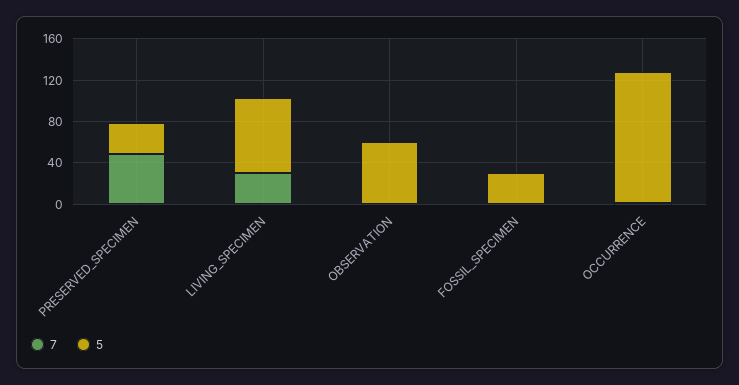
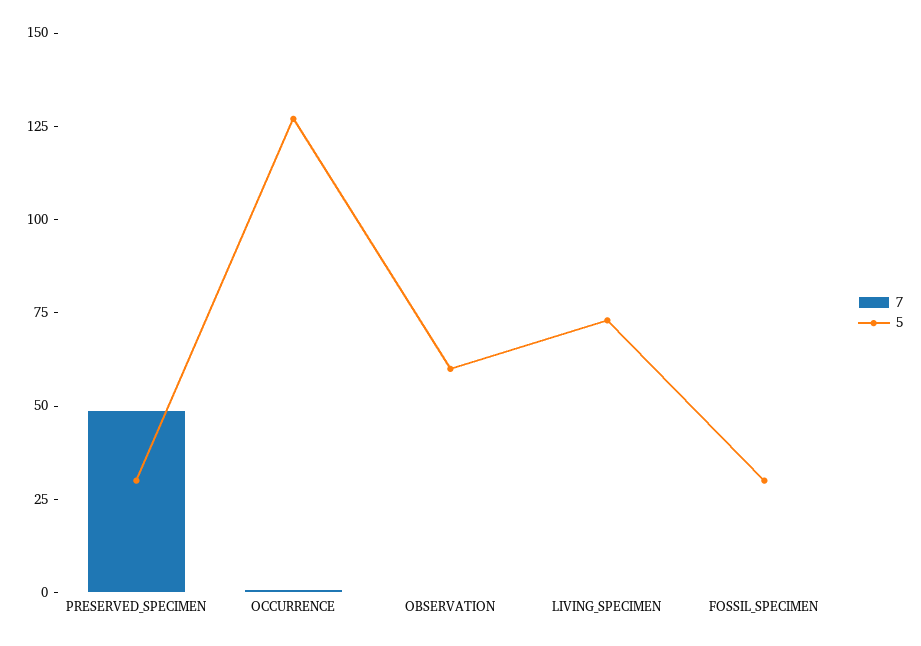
7, LIVING_SPECIMEN: 30 -> 0

